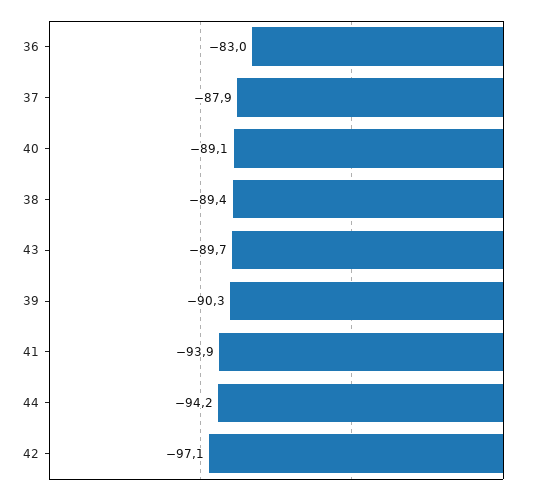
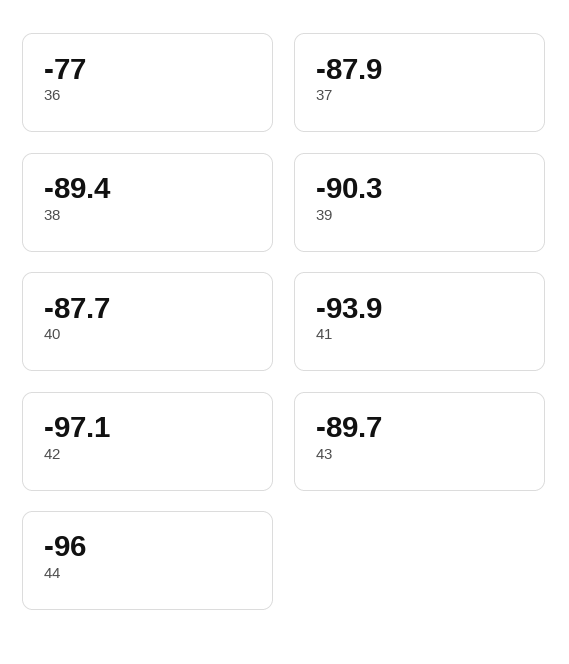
36: -83 -> -77
40: -89.1 -> -87.7
44: -94.2 -> -96

